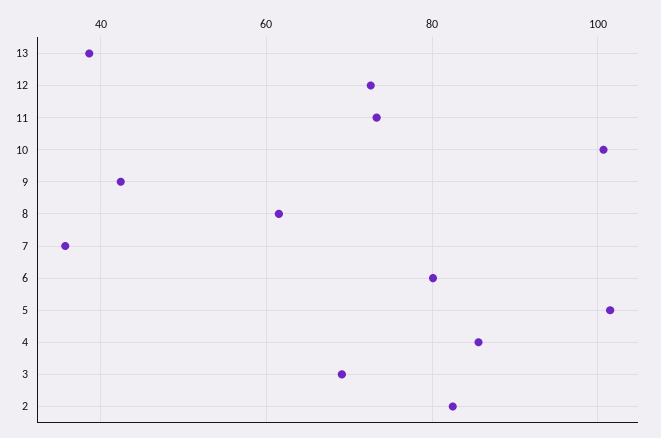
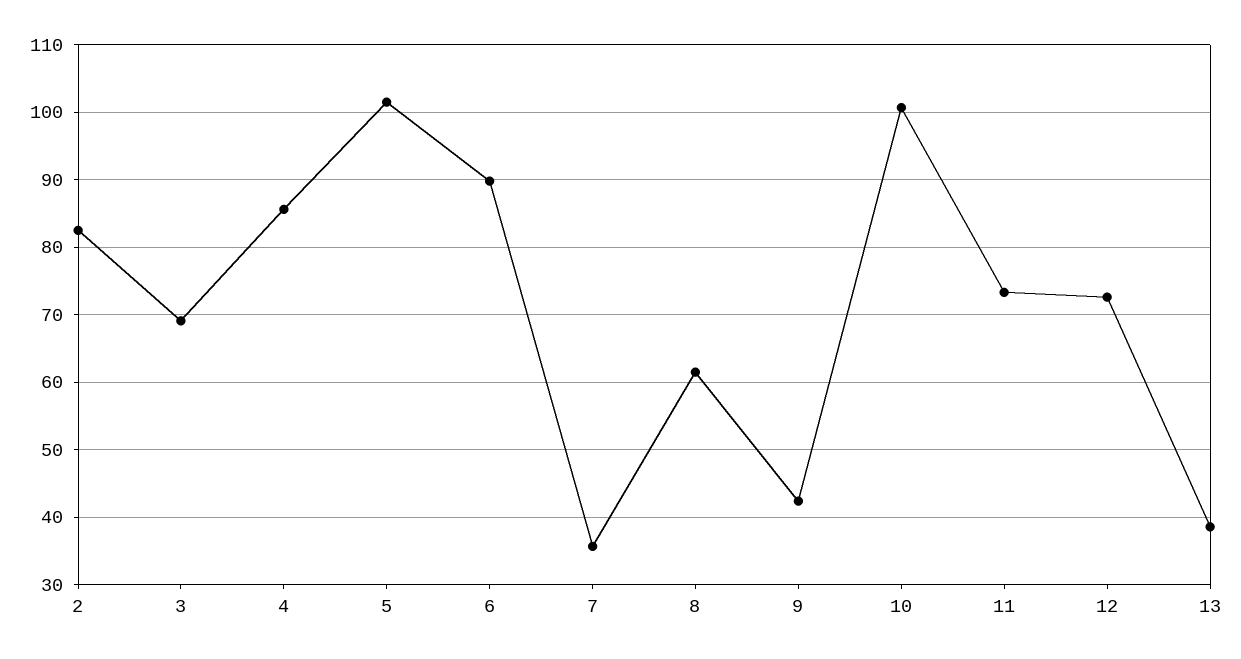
6: 80 -> 90

